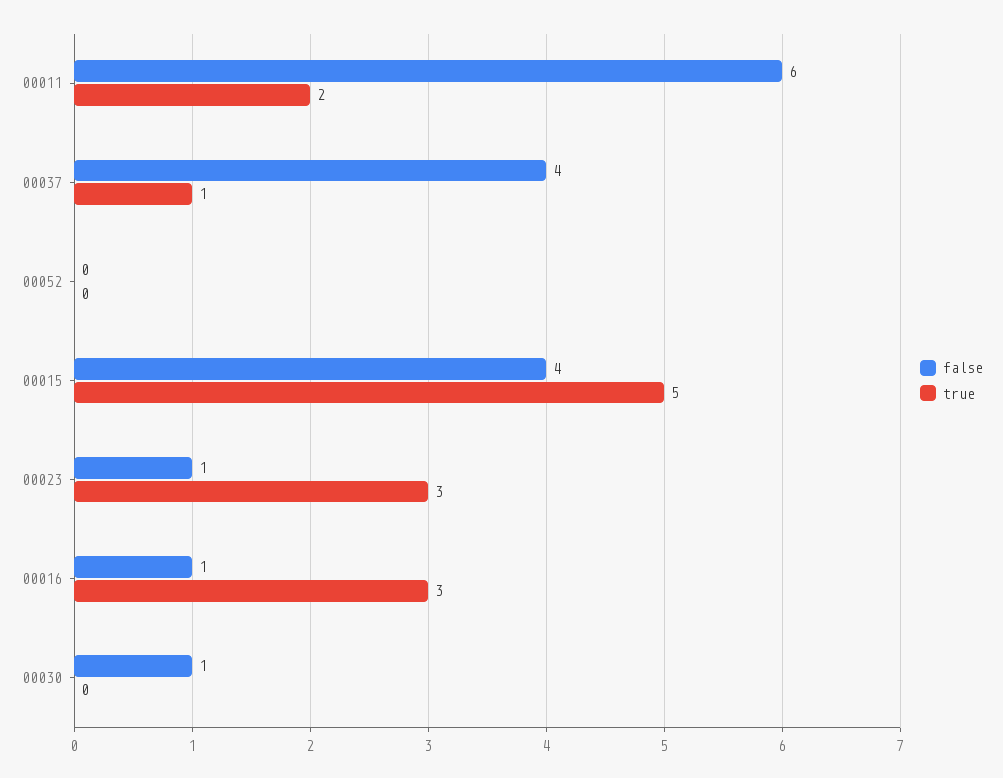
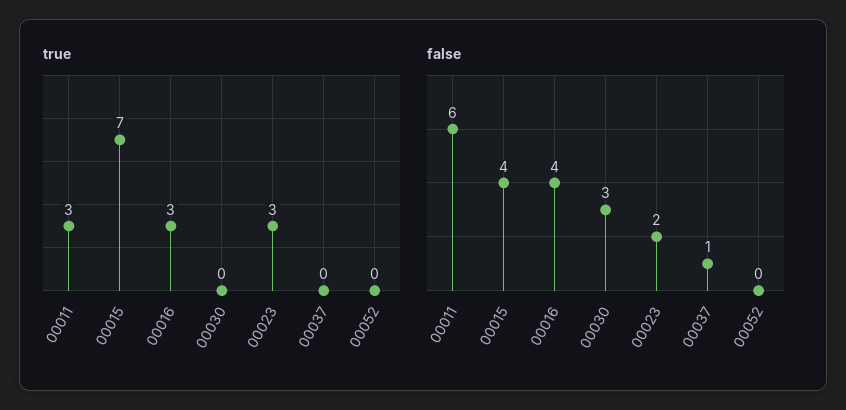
true, 00011: 2 -> 3
false, 00037: 4 -> 1
true, 00037: 1 -> 0
true, 00015: 5 -> 7
false, 00023: 1 -> 2
false, 00016: 1 -> 4
false, 00030: 1 -> 3

